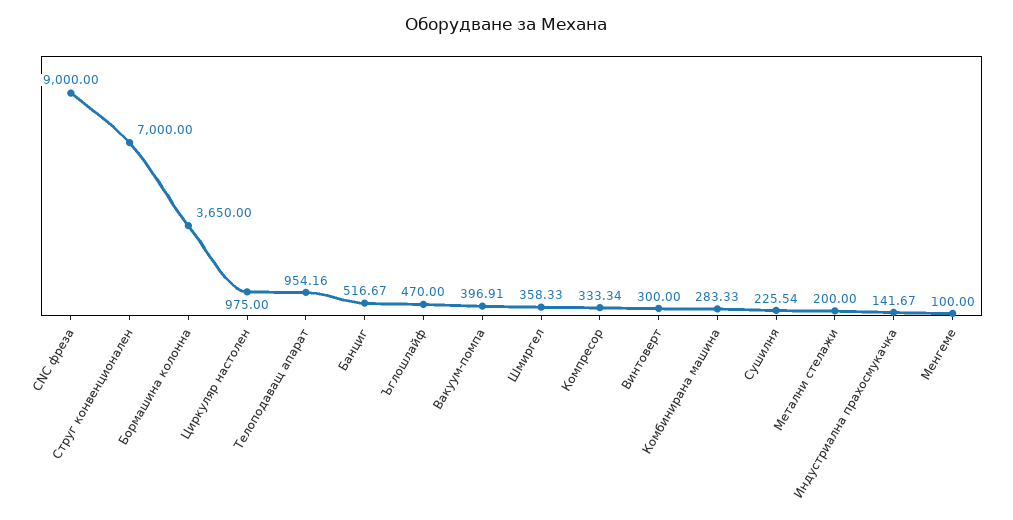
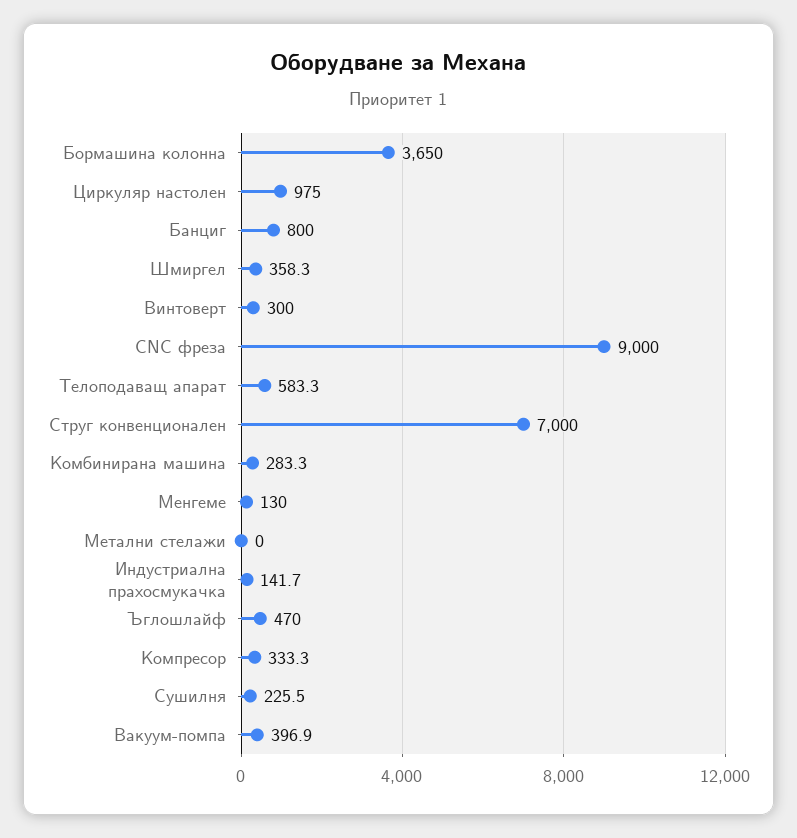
Телоподаващ апарат: 954.16 -> 583.3
Банциг: 516.67 -> 800
Метални стелажи: 200 -> 0
Менгеме: 100 -> 130

